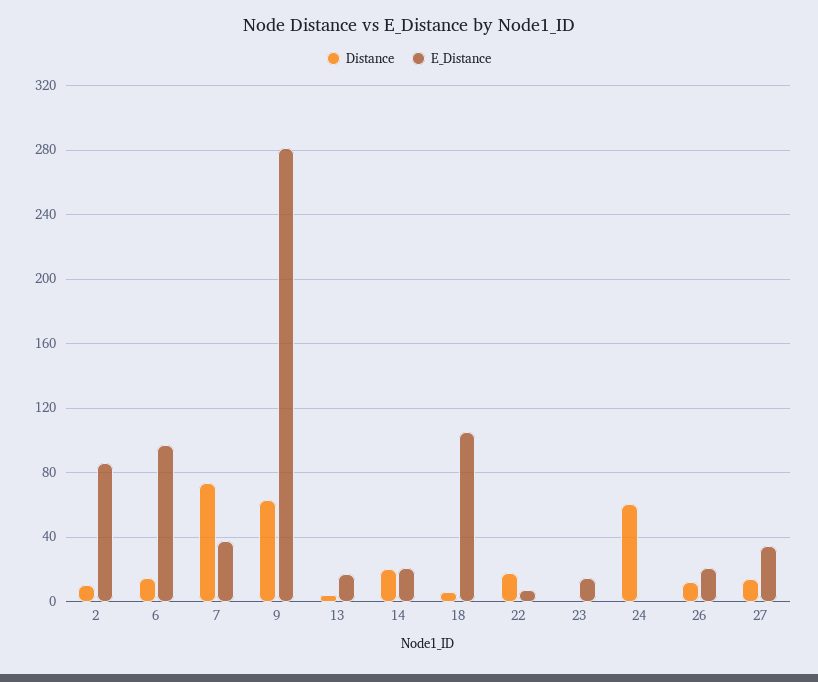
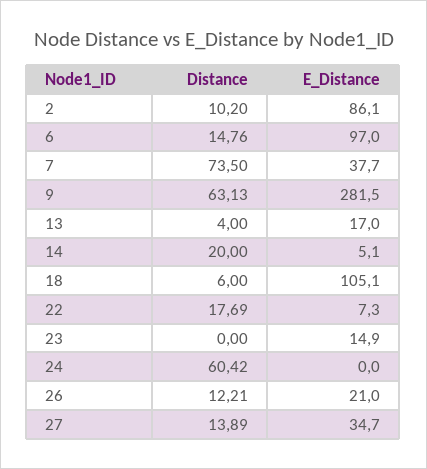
E_Distance, 14: 20 -> 5.1

